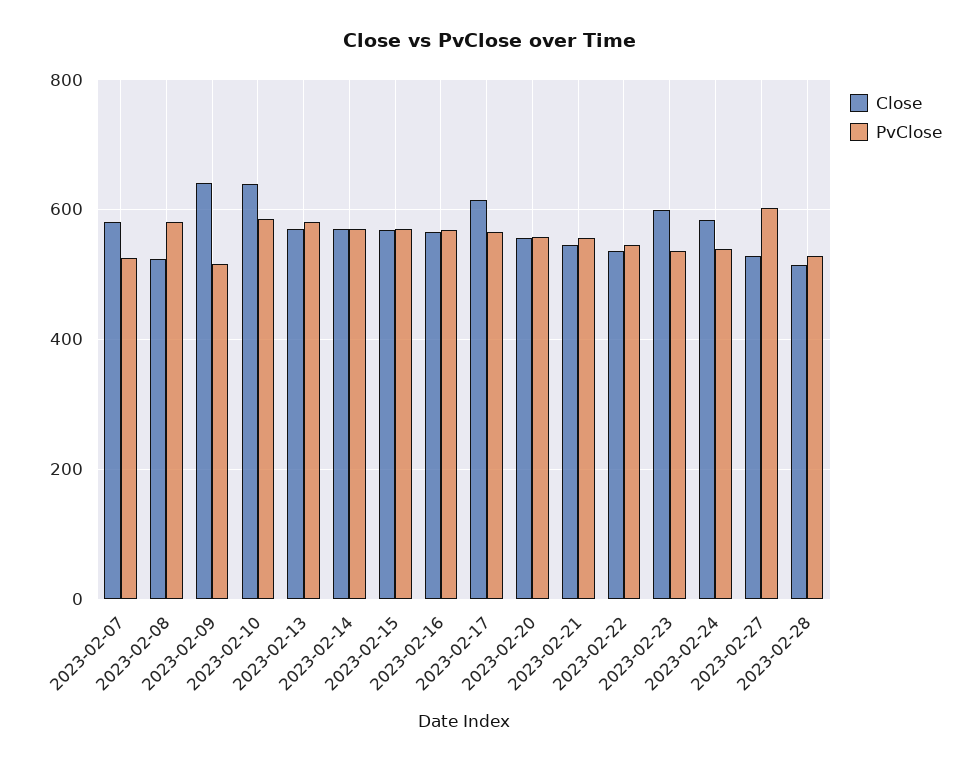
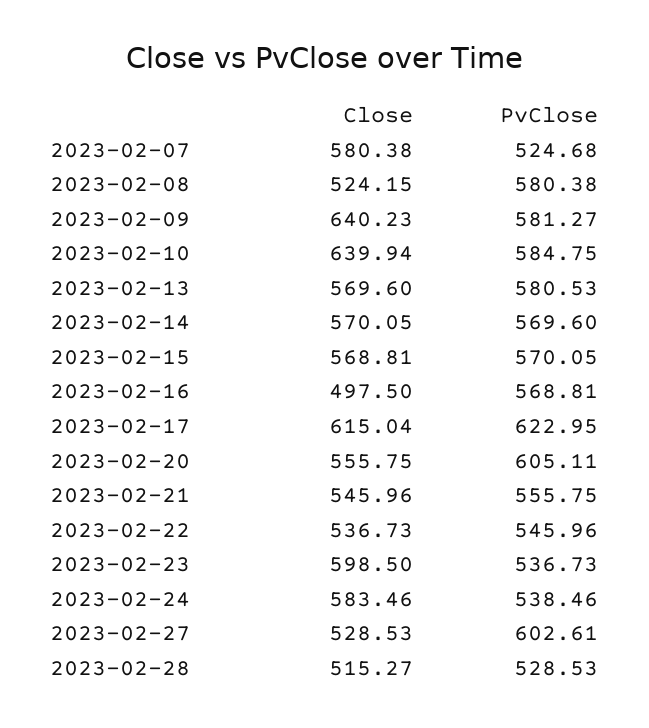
PvClose, 2023-02-09: 520 -> 581.27
Close, 2023-02-16: 560 -> 497.5
PvClose, 2023-02-17: 560 -> 622.95
PvClose, 2023-02-20: 560 -> 605.11

